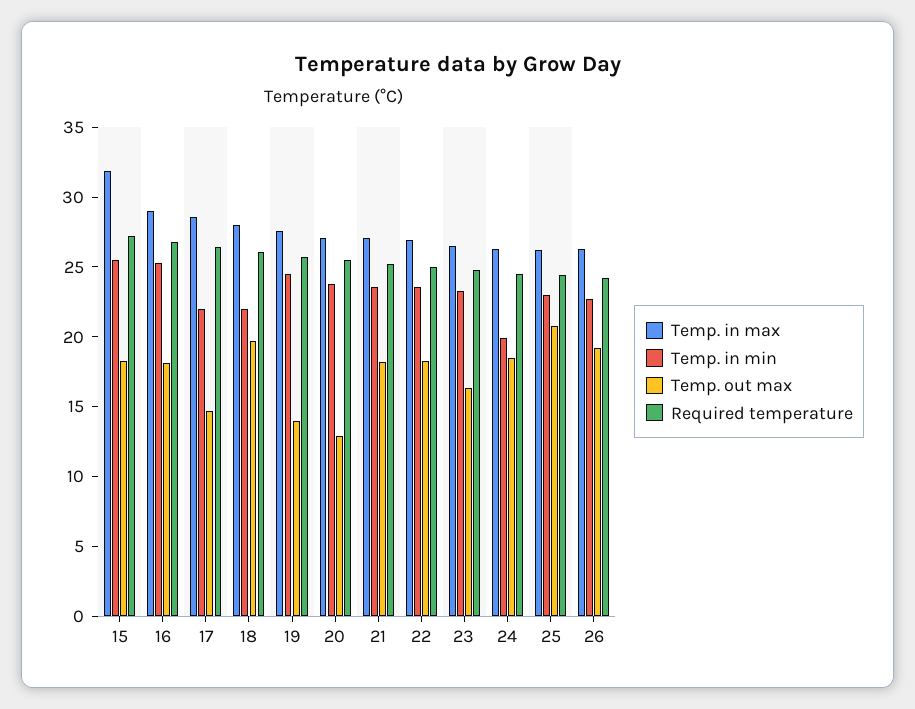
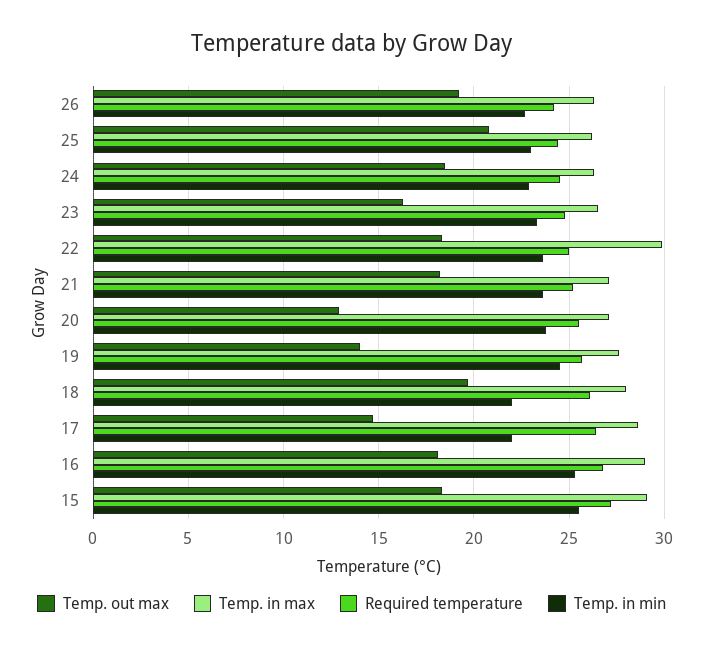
Temp. in max, 15: 32 -> 29
Temp. in max, 22: 27 -> 30
Temp. in min, 24: 20 -> 23

